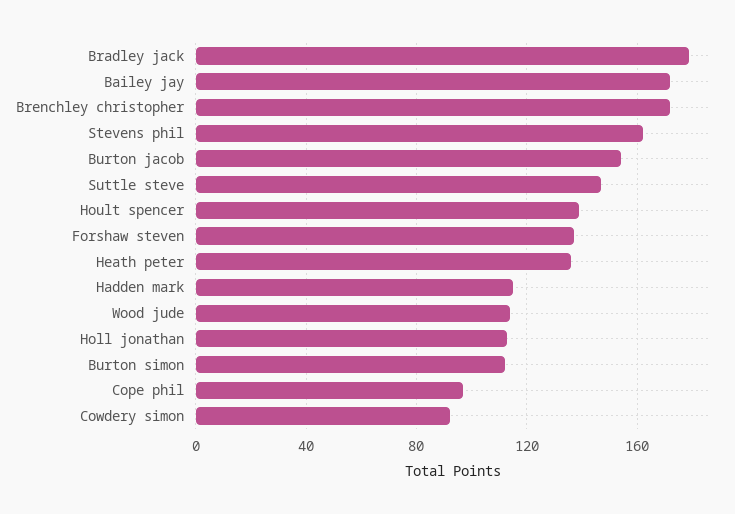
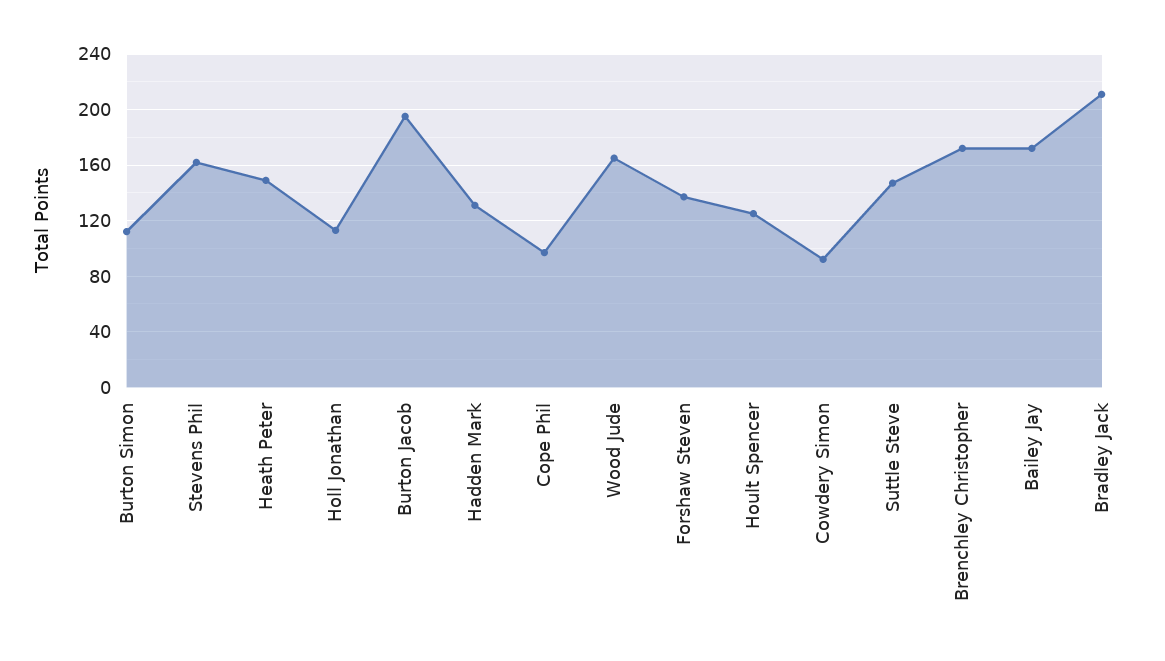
Bradley jack: 180 -> 210
Burton jacob: 155 -> 195
Hoult spencer: 140 -> 125
Heath peter: 135 -> 150
Hadden mark: 115 -> 130
Wood jude: 115 -> 165

